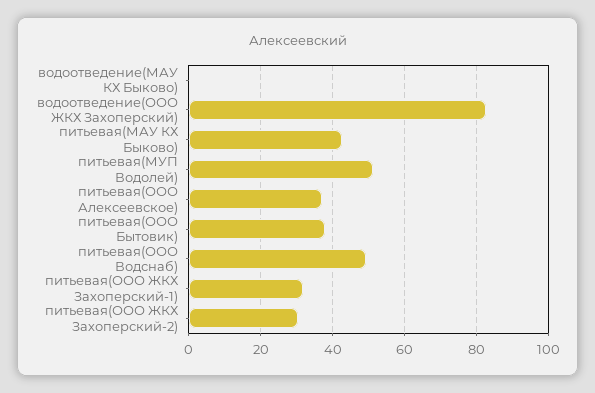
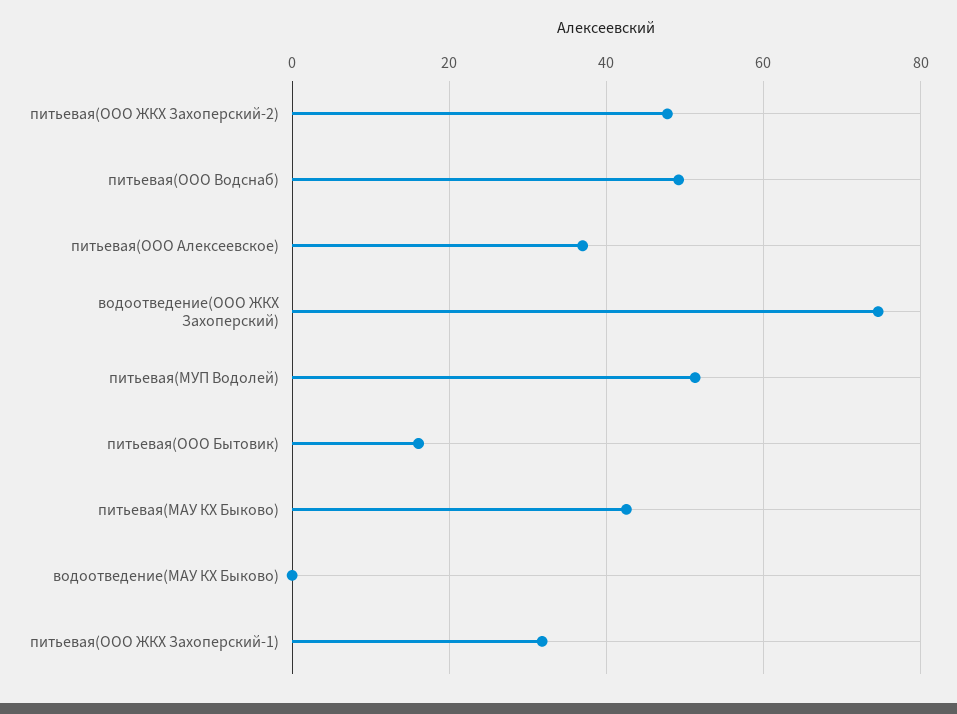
водоотведение(ООО ЖКХ Захоперский): 82 -> 74
питьевая(ООО Бытовик): 38 -> 16
питьевая(ООО ЖКХ Захоперский-2): 30 -> 48

